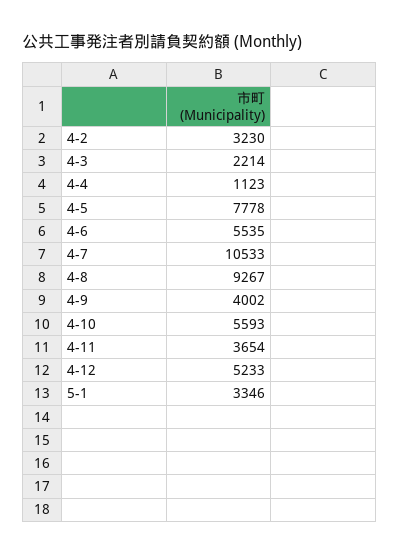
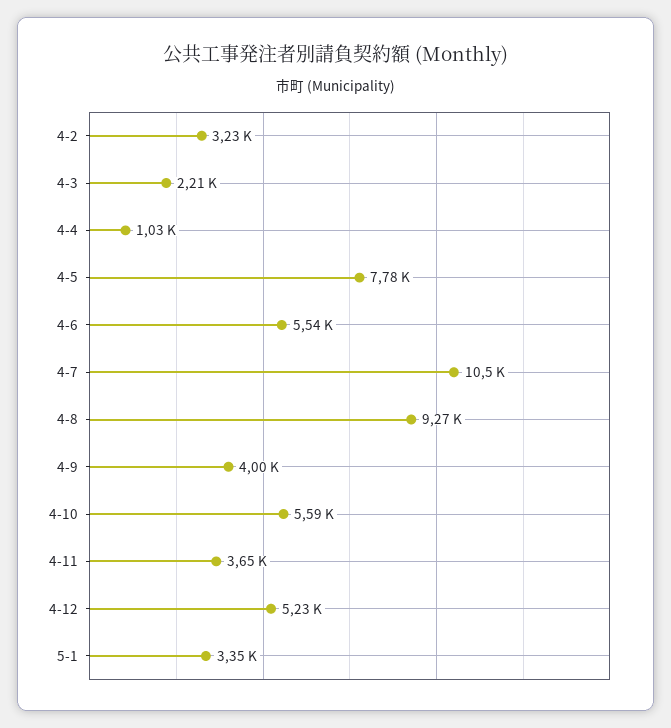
4-4: 1123 -> 1030

